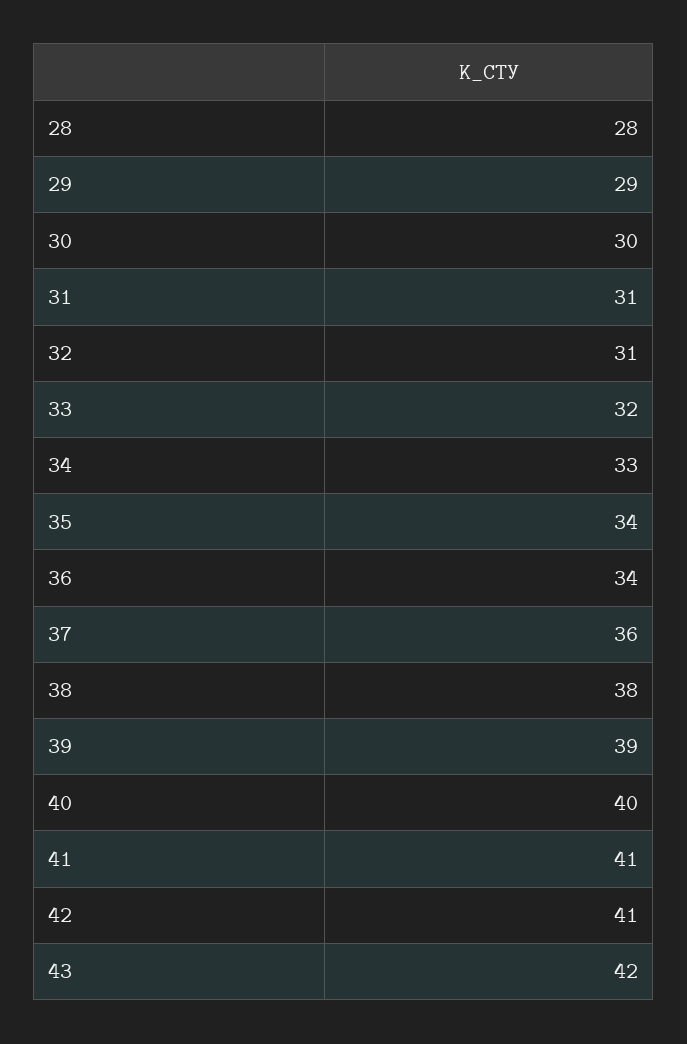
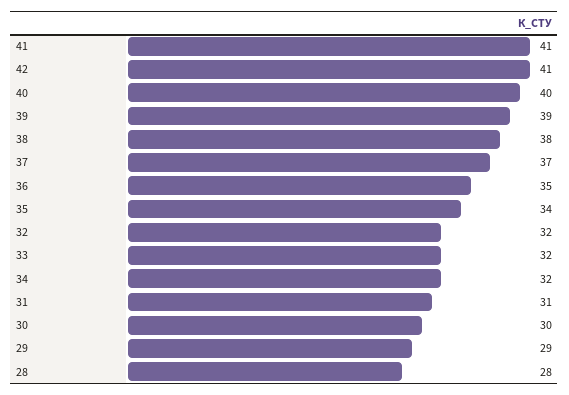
32: 31 -> 32
34: 33 -> 32
36: 34 -> 35
37: 36 -> 37
43: 42 -> none

